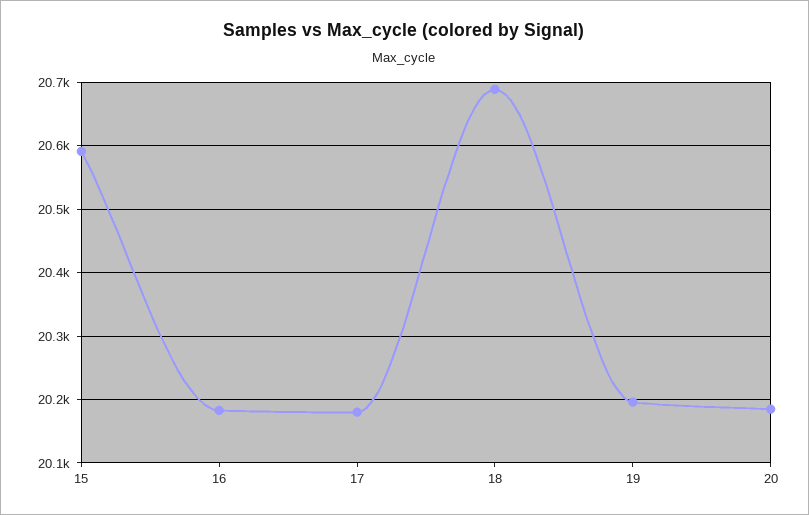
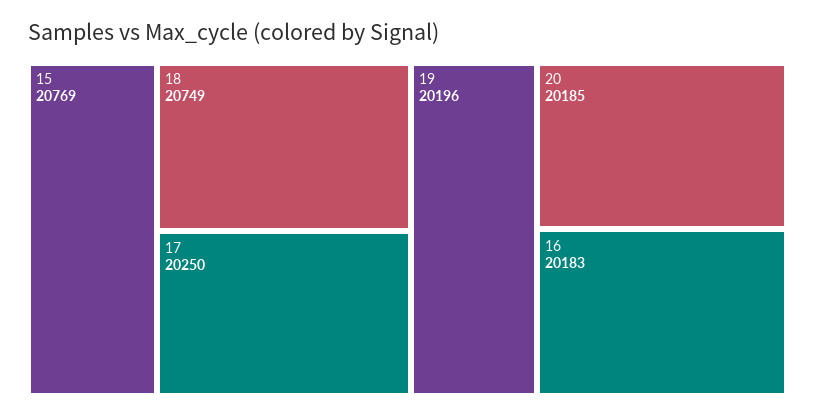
15: 20590 -> 20769
17: 20180 -> 20250
18: 20690 -> 20749

